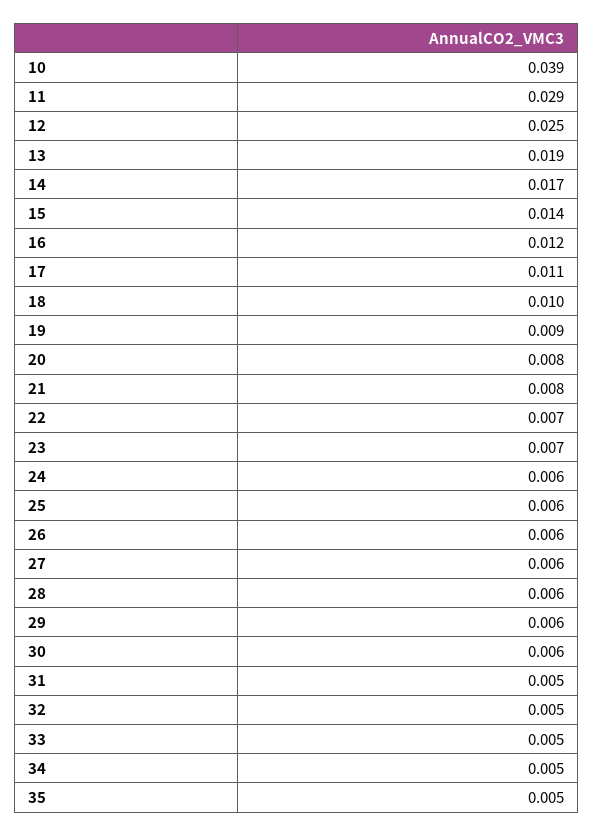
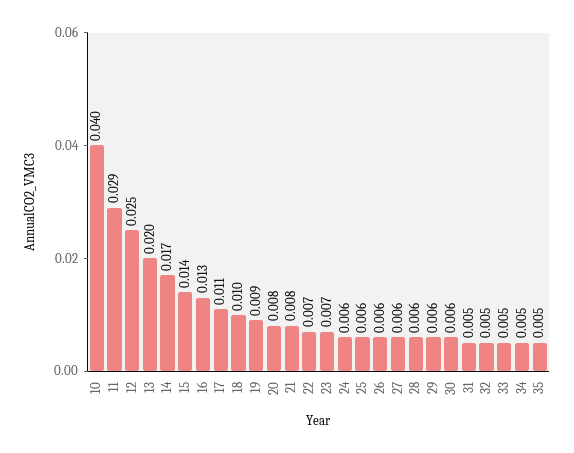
10: 0.039 -> 0.04
13: 0.019 -> 0.02
16: 0.012 -> 0.013

